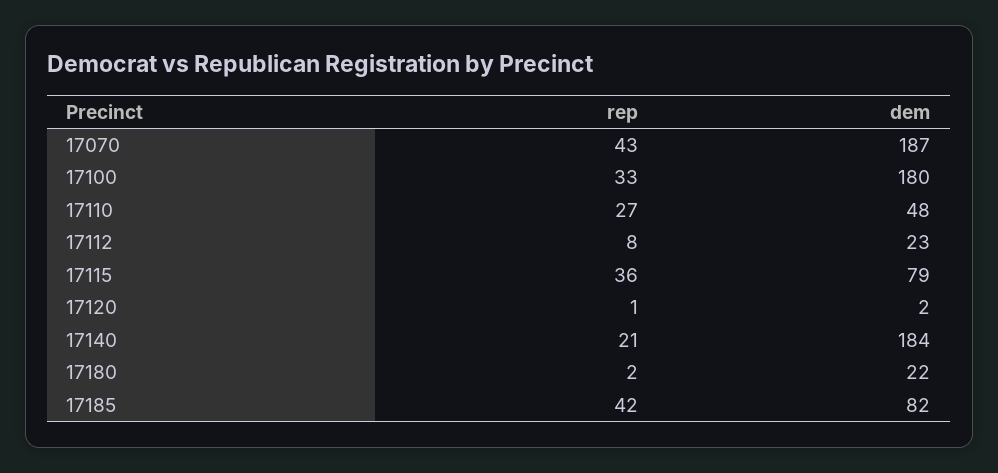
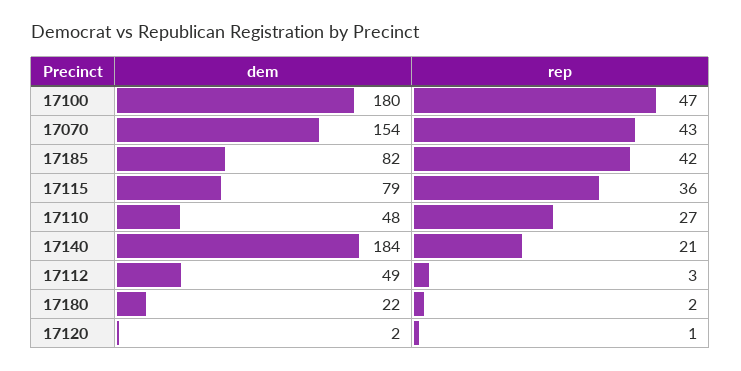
dem, 17070: 187 -> 154
rep, 17100: 33 -> 47
rep, 17112: 8 -> 3
dem, 17112: 23 -> 49

